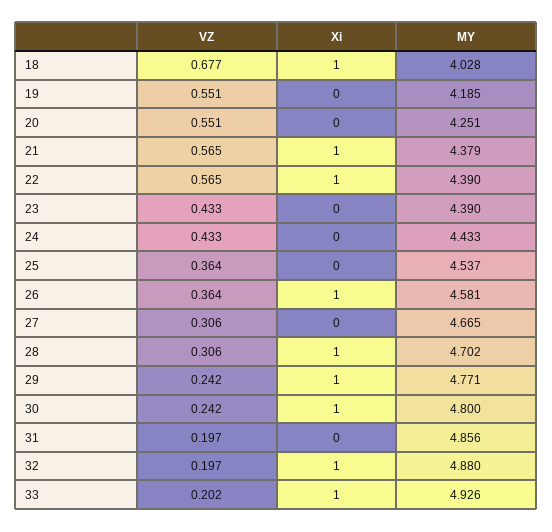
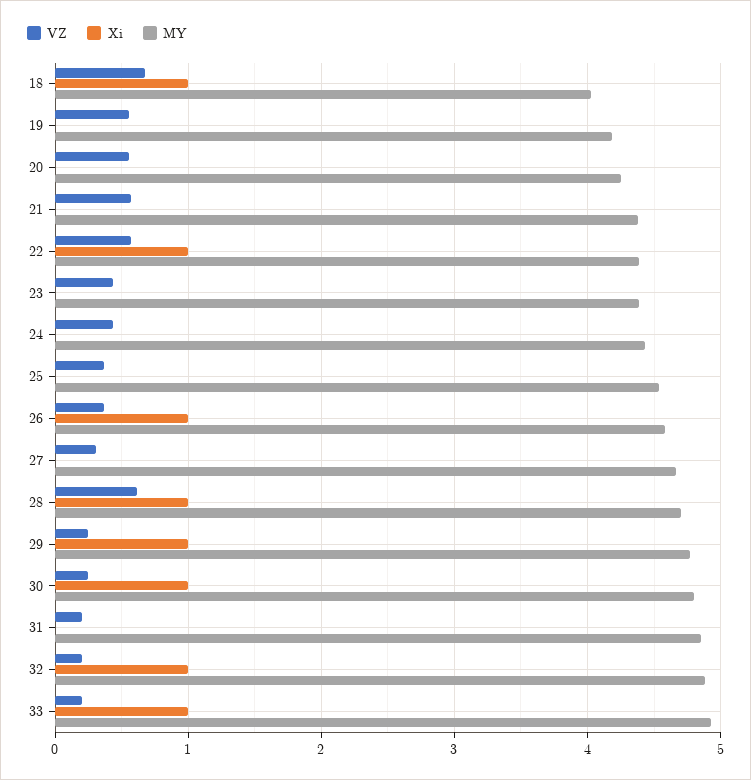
Xi, 21: 1 -> 0
VZ, 28: 0.306 -> 0.6

